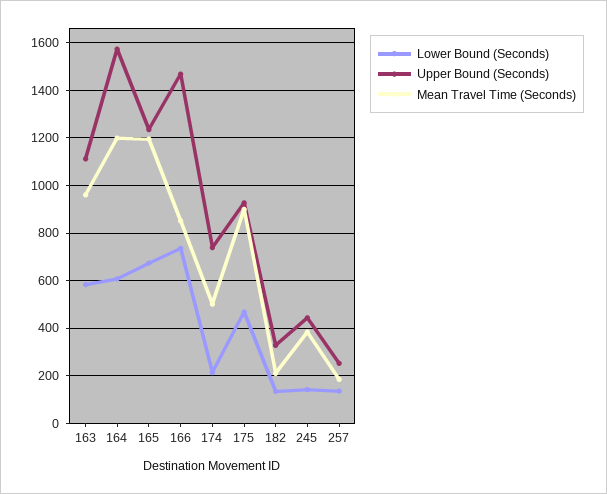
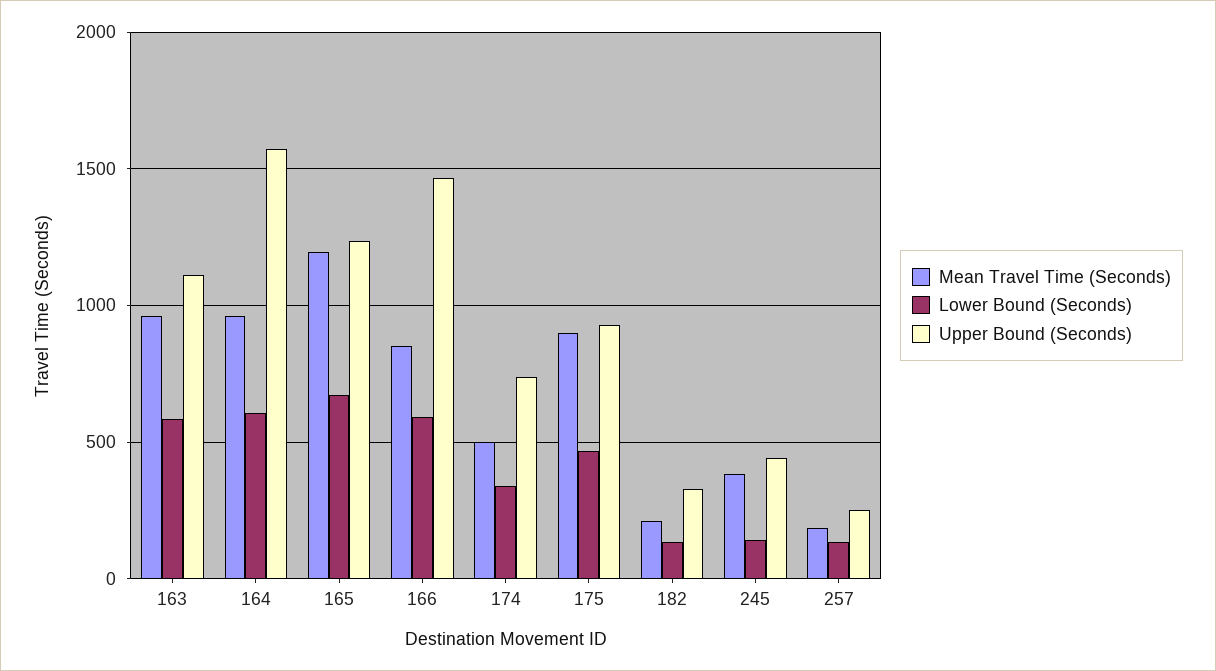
Mean Travel Time (Seconds), 164: 1200 -> 950
Lower Bound (Seconds), 166: 750 -> 600
Lower Bound (Seconds), 174: 200 -> 350

